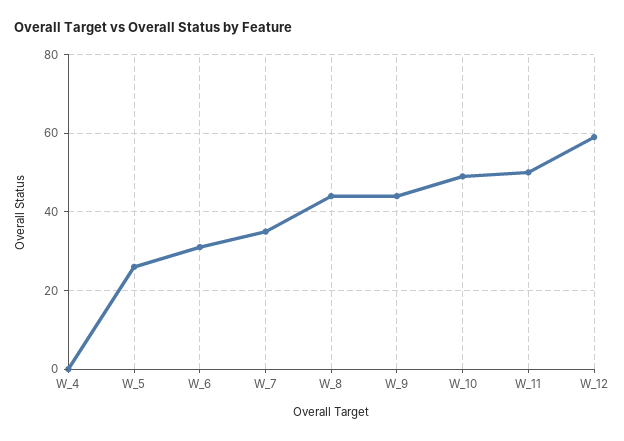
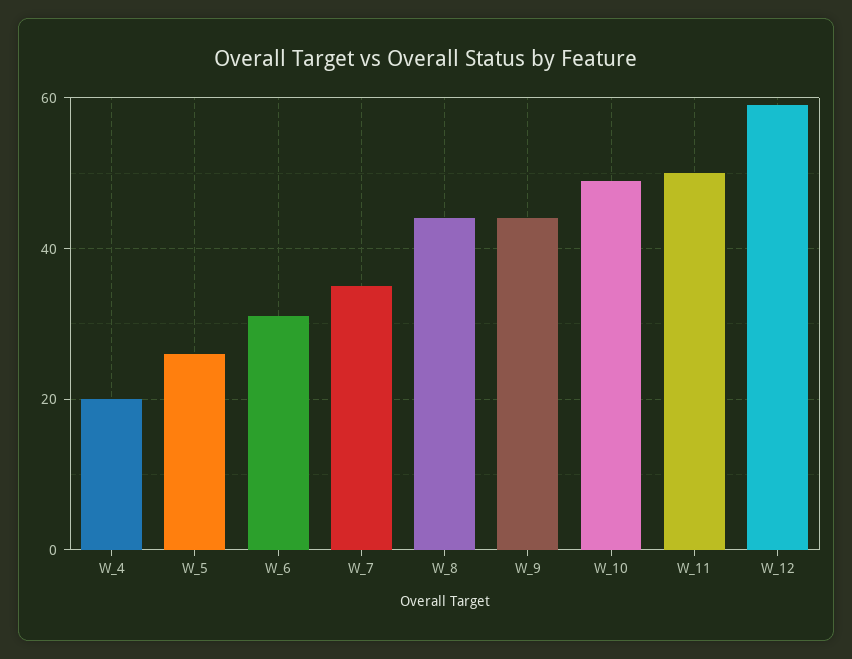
W_4: 0 -> 20

